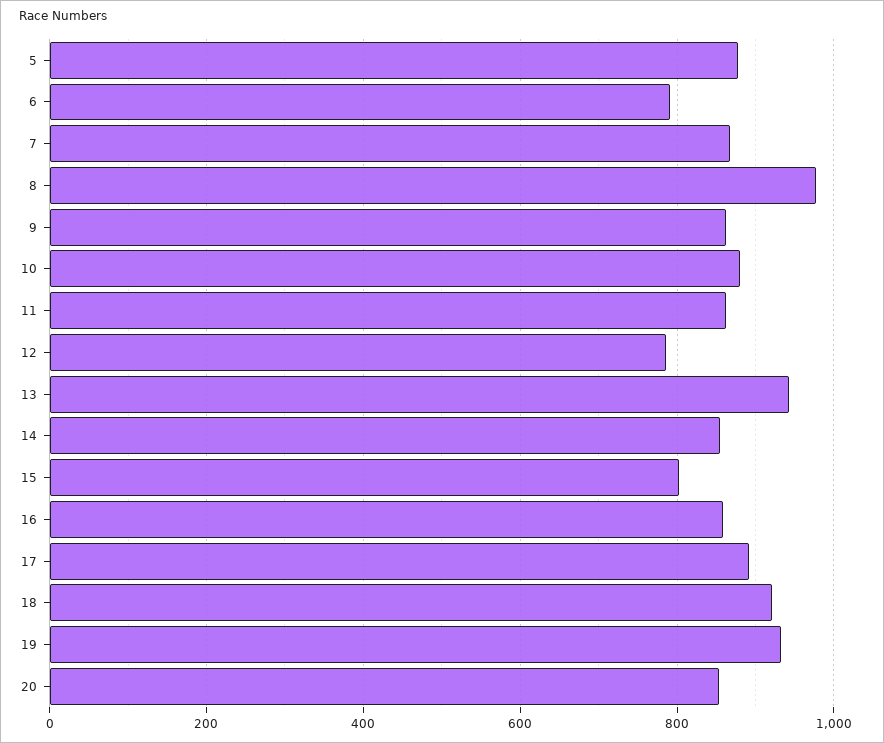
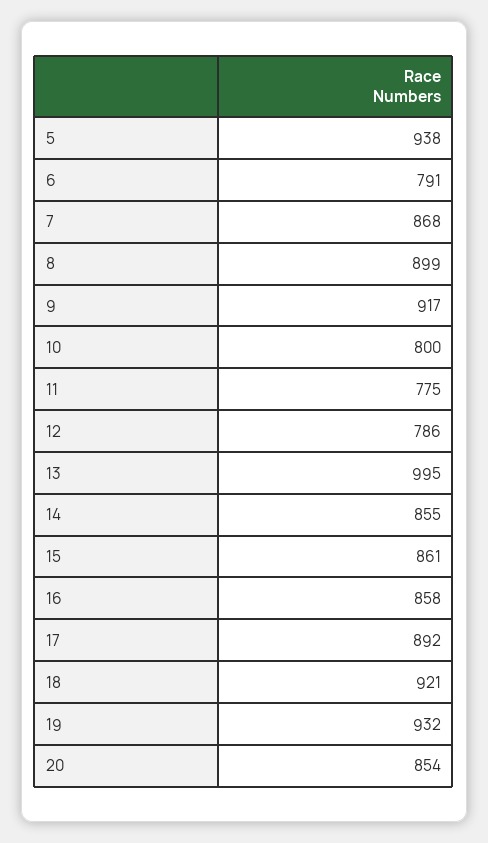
5: 880 -> 938
8: 980 -> 899
9: 860 -> 917
10: 880 -> 800
11: 860 -> 775
13: 940 -> 995
15: 800 -> 861

